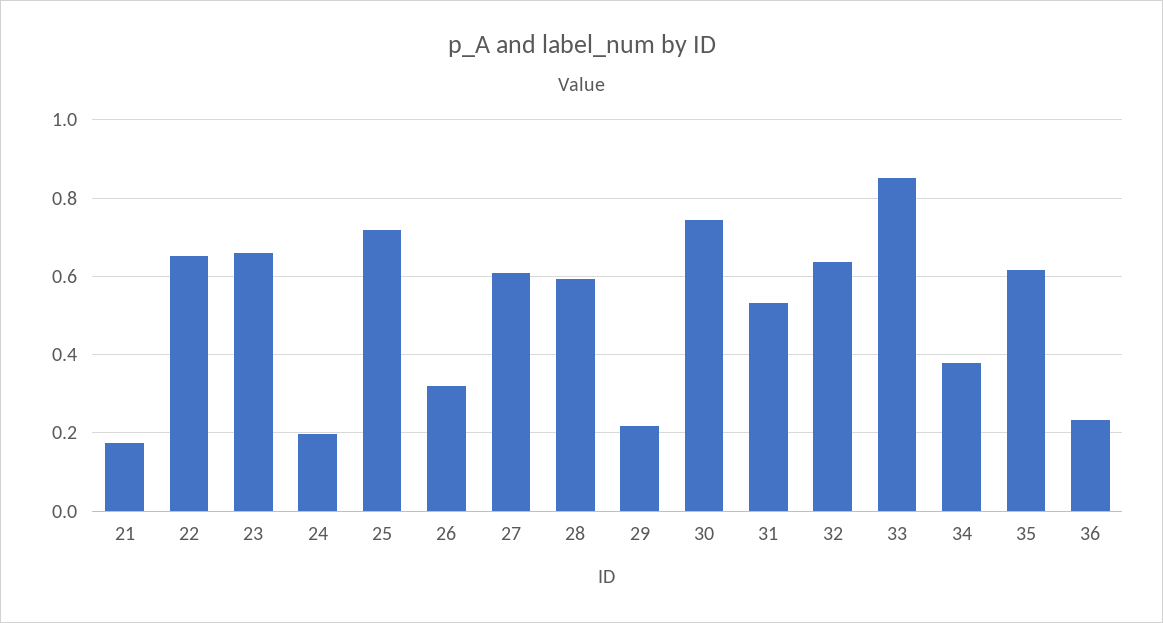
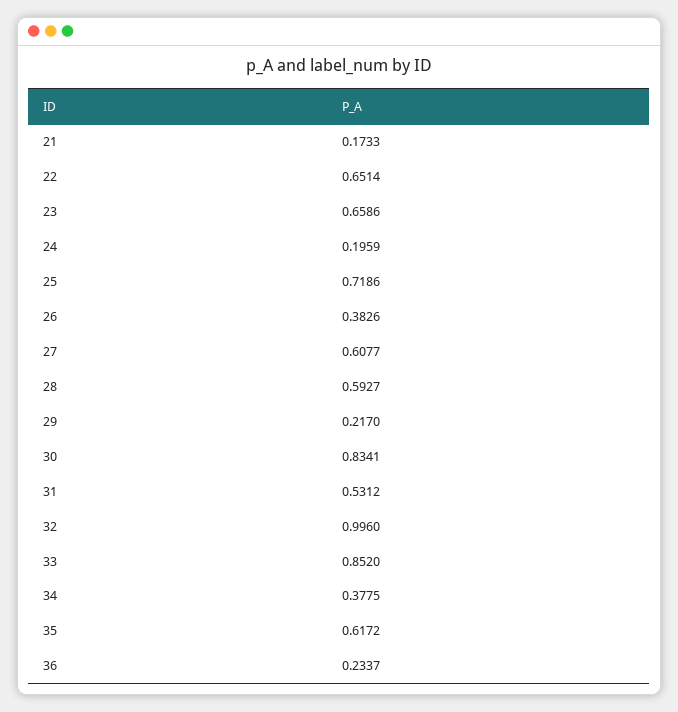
26: 0.32 -> 0.3826
30: 0.74 -> 0.8341
32: 0.64 -> 0.996

